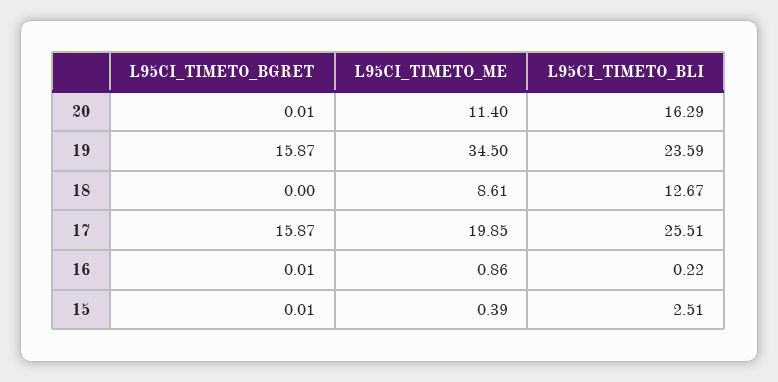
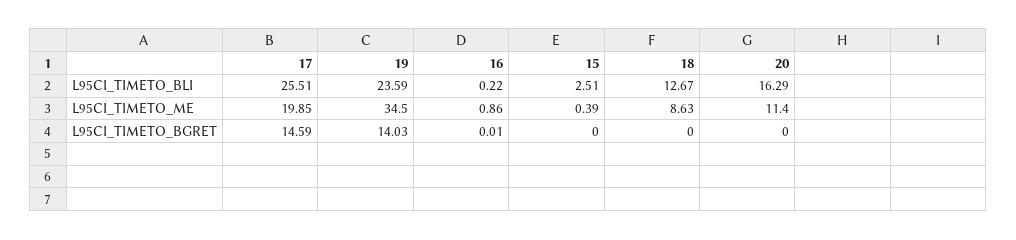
L95CI_TIMETO_BGRET, 20: 0.01 -> 0
L95CI_TIMETO_BGRET, 19: 15.87 -> 14.03
L95CI_TIMETO_ME, 18: 8.61 -> 8.63
L95CI_TIMETO_BGRET, 17: 15.87 -> 14.59
L95CI_TIMETO_BGRET, 15: 0.01 -> 0

